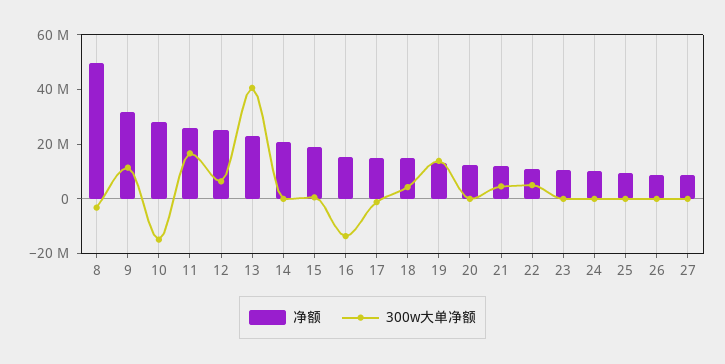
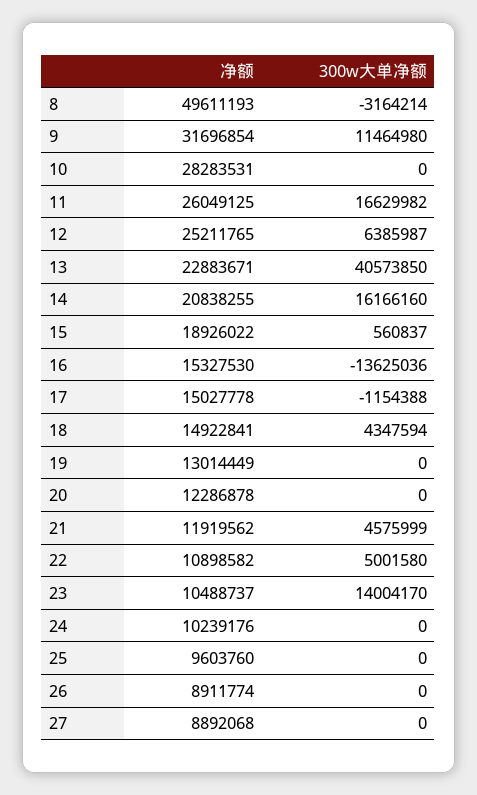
300w大单净额, 10: -15000000 -> 0
300w大单净额, 14: 0 -> 16166160
300w大单净额, 19: 15000000 -> 0
300w大单净额, 23: 0 -> 14004170

